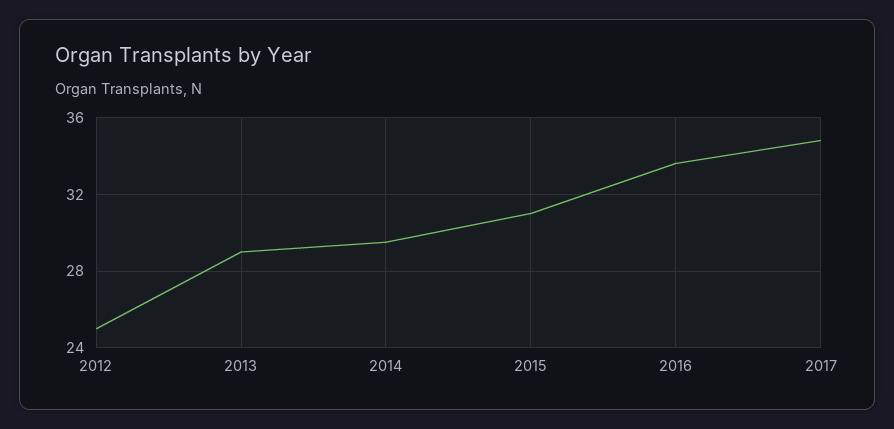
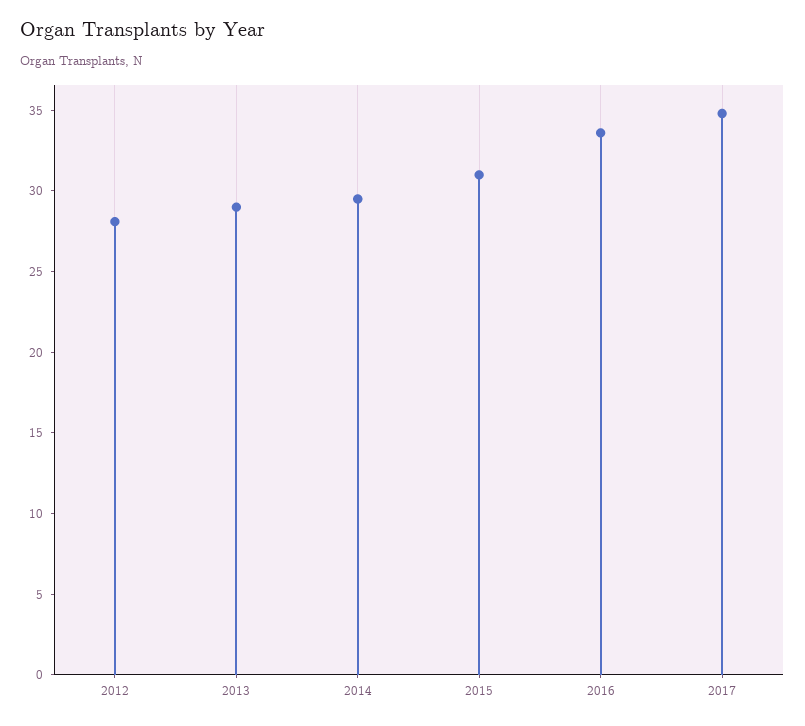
2012: 25 -> 28

